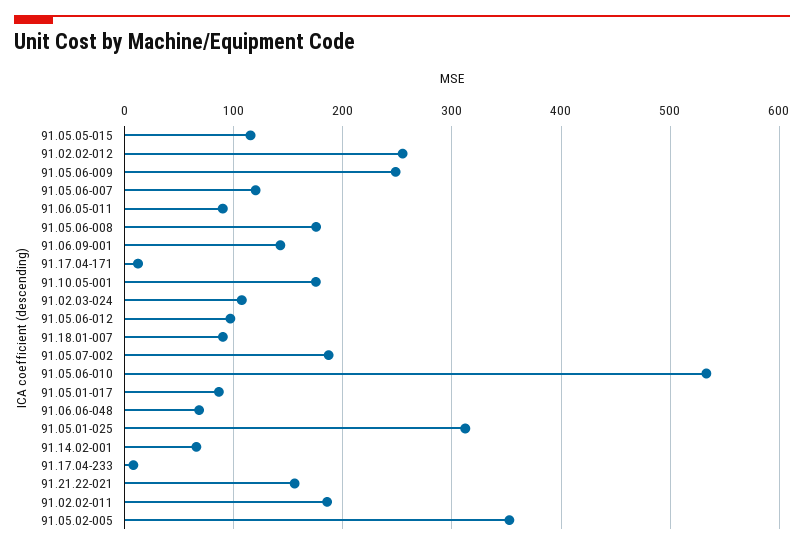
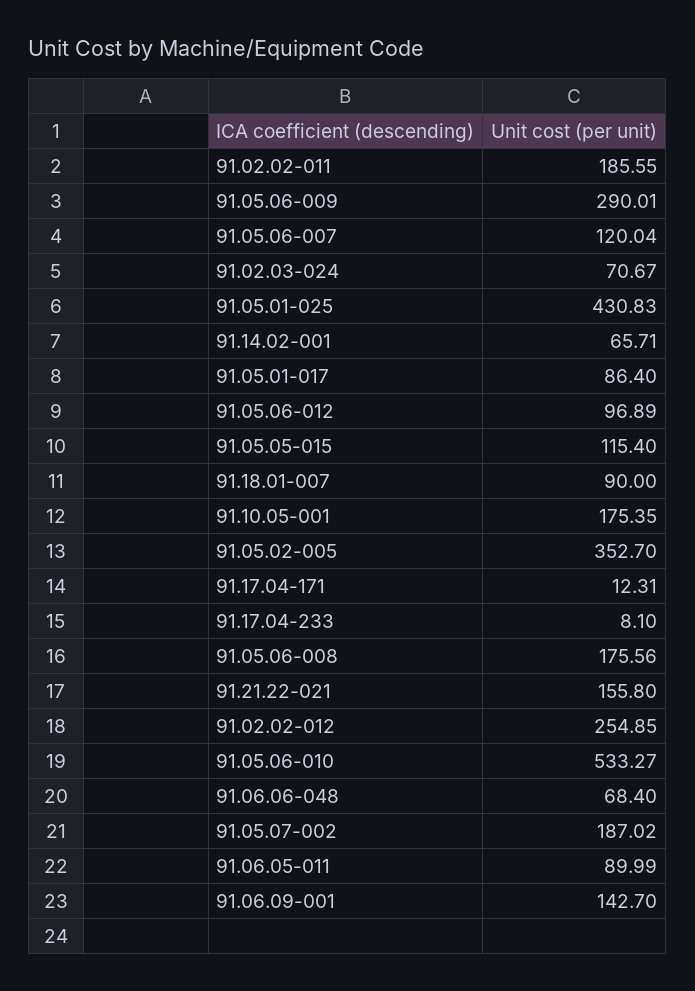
91.05.06-009: 250 -> 290.01
91.02.03-024: 110 -> 70.67
91.05.01-025: 310 -> 430.83

